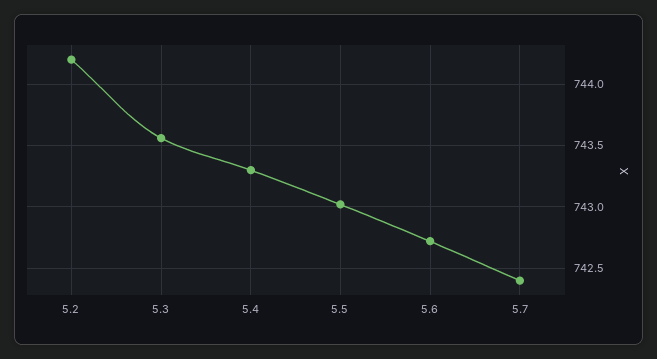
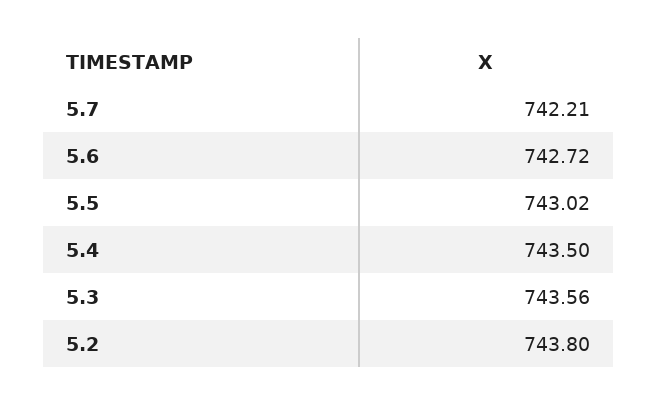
5.2: 744.2 -> 743.8
5.4: 743.3 -> 743.5
5.7: 742.4 -> 742.21

